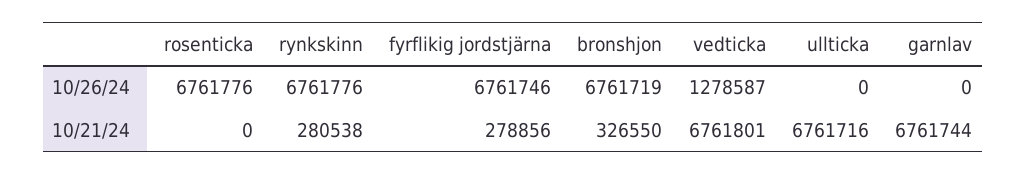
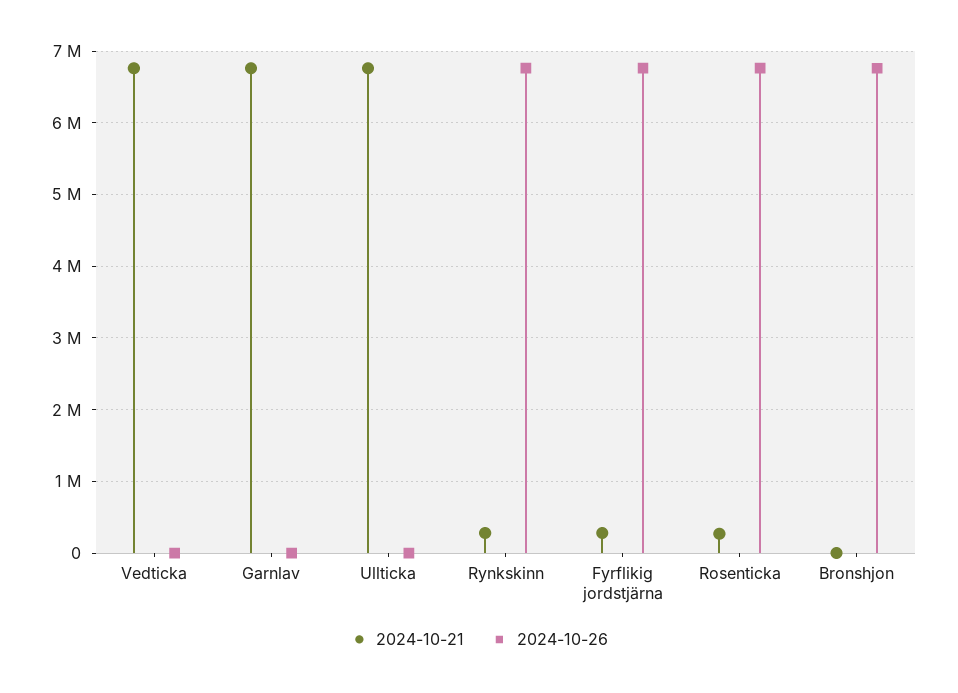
10/26/24, vedticka: 1278587 -> 0
10/21/24, rosenticka: 0 -> 300000
10/21/24, bronshjon: 326550 -> 0

